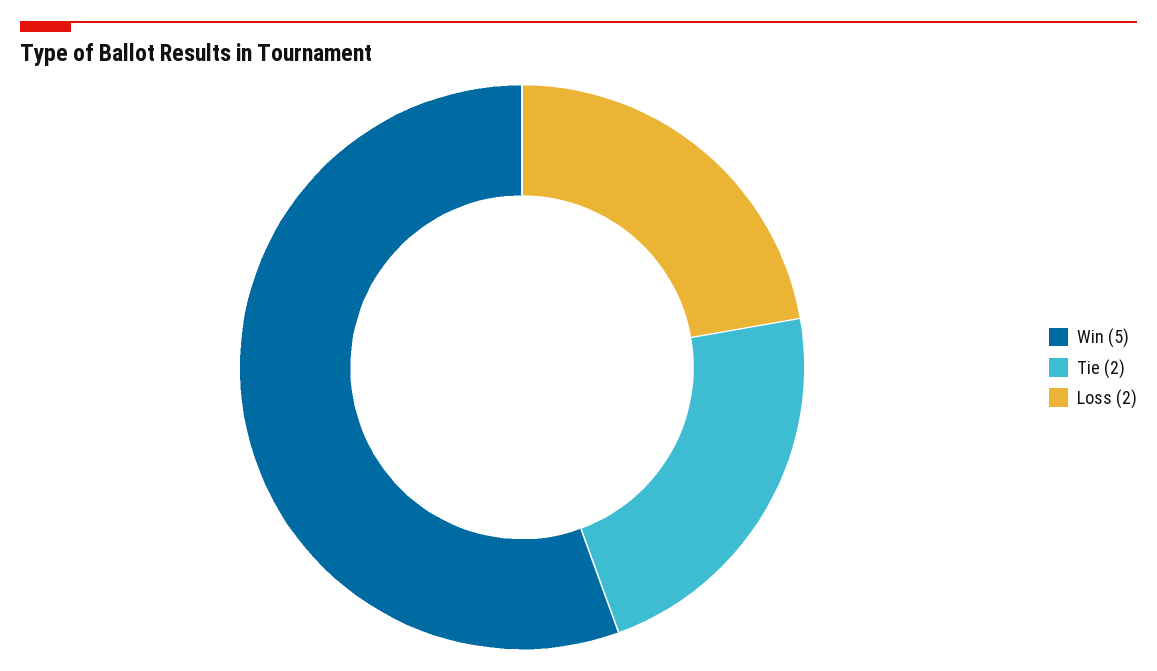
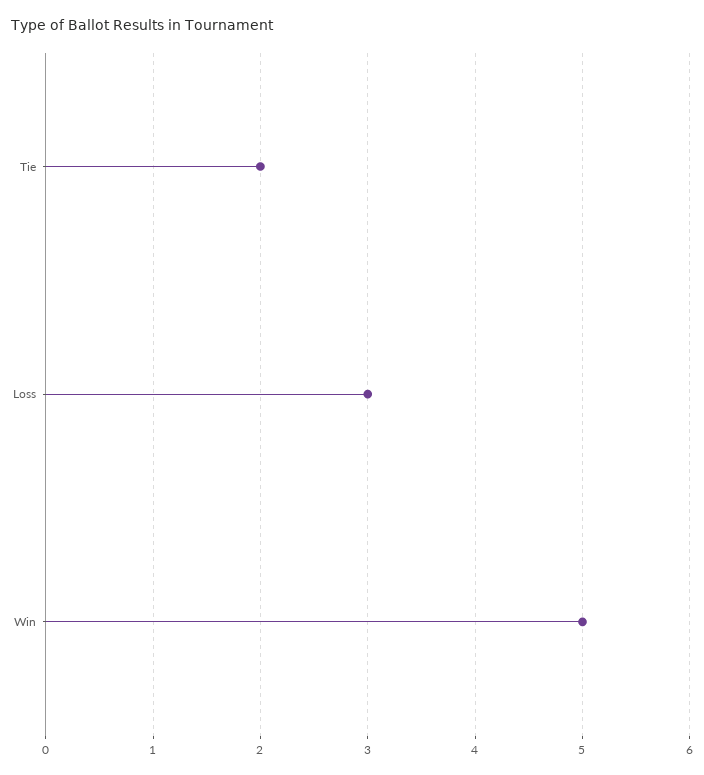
Loss: 2 -> 3

